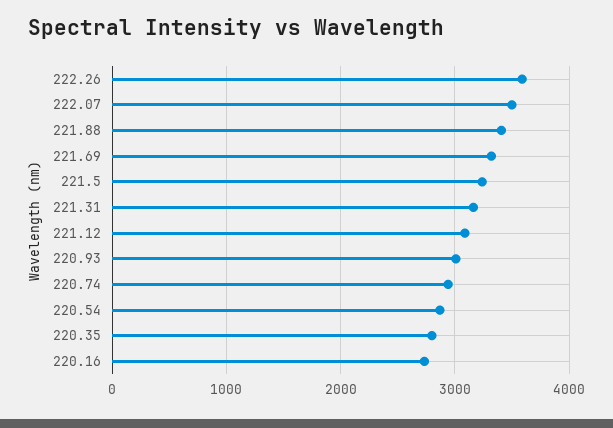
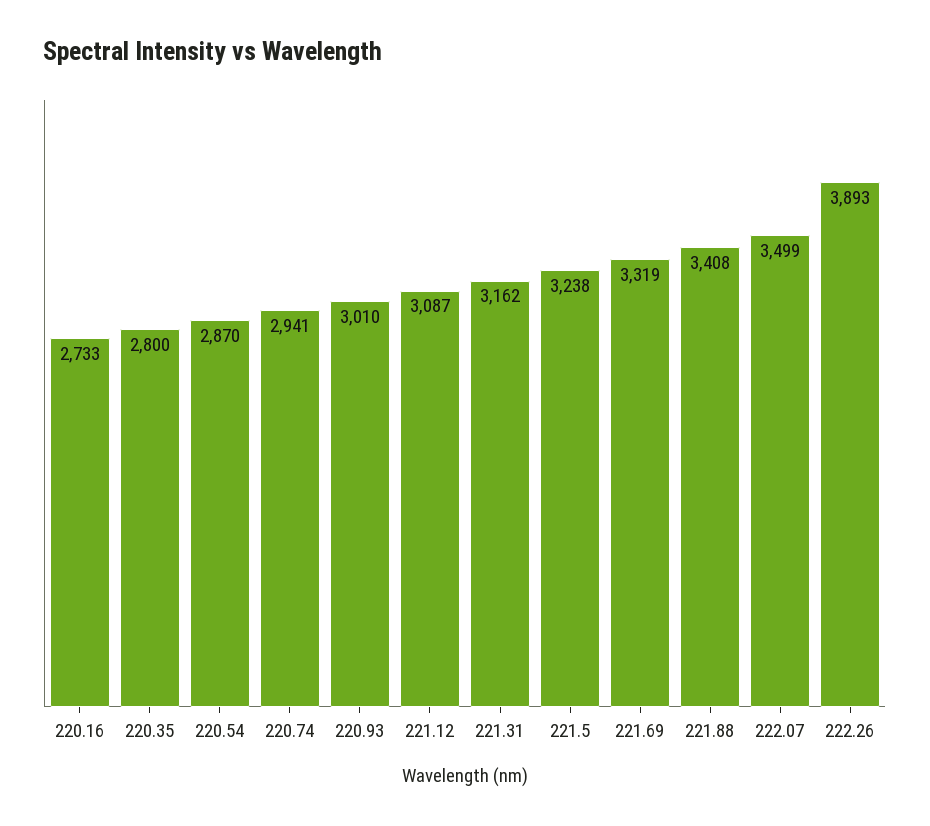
222.26: 3600 -> 3893

